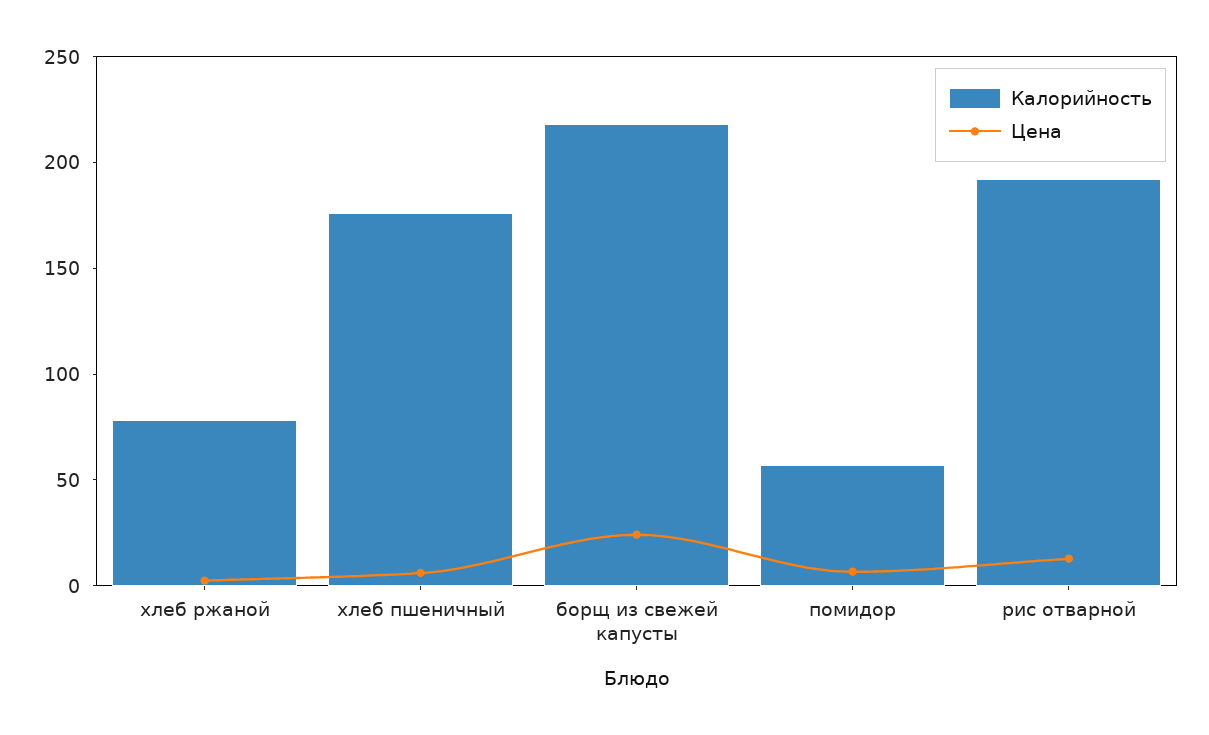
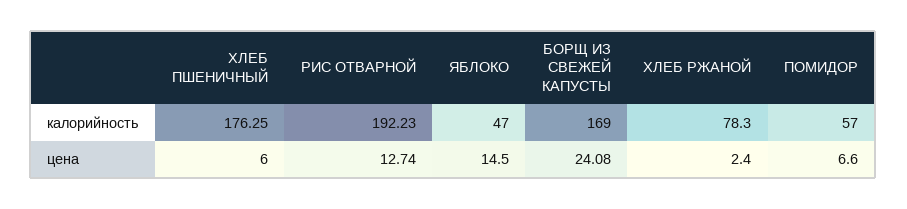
Калорийность, борщ из свежей капусты: 220 -> 169
Калорийность, ЯБЛОКО: none -> 47
Цена, ЯБЛОКО: none -> 14.5

